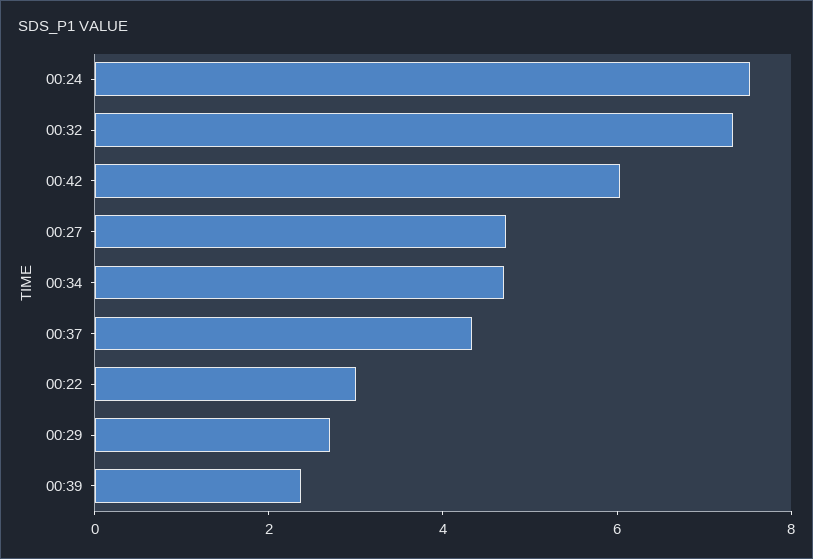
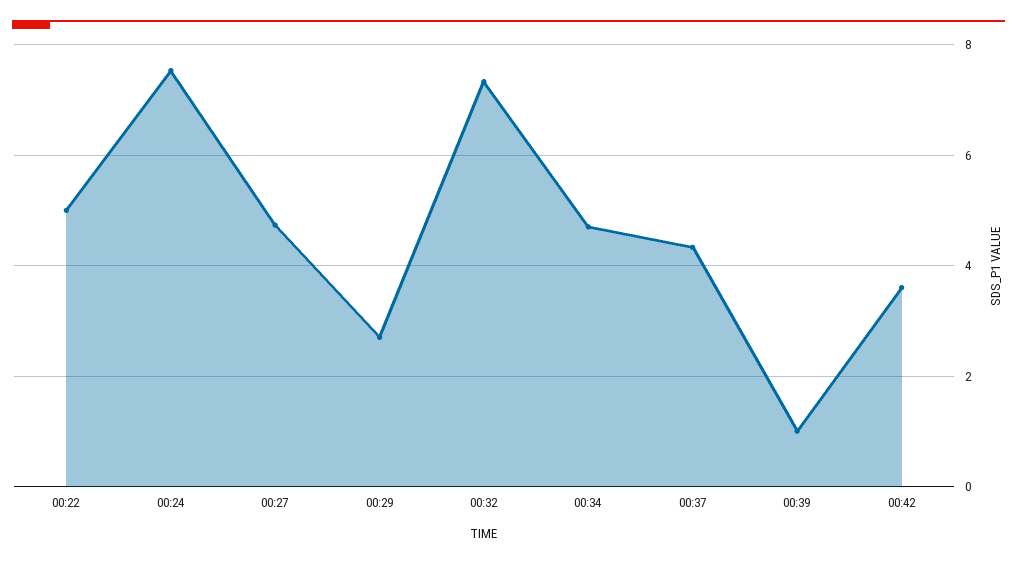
00:42: 6 -> 3.6
00:22: 3 -> 5
00:39: 2.5 -> 1

